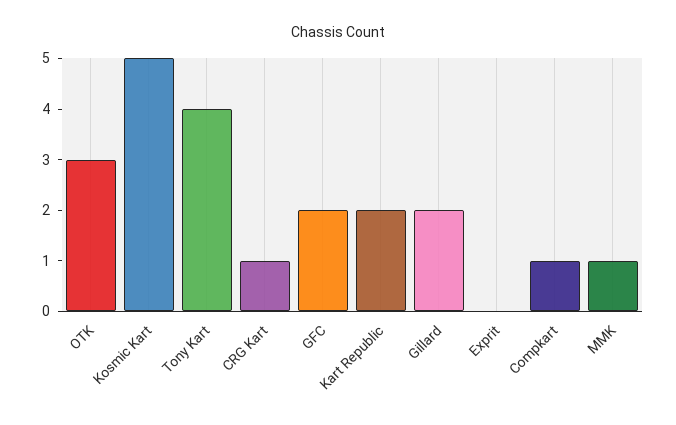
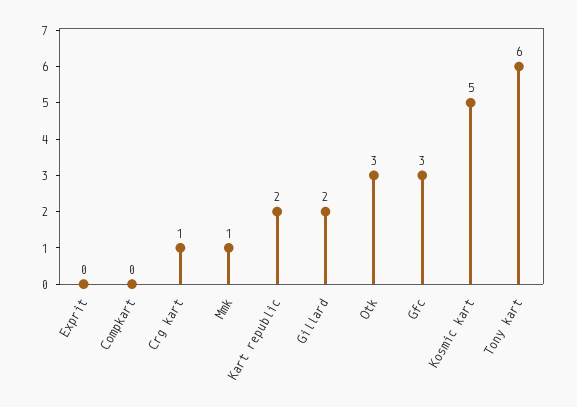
Tony Kart: 4 -> 6
GFC: 2 -> 3
Compkart: 1 -> 0

